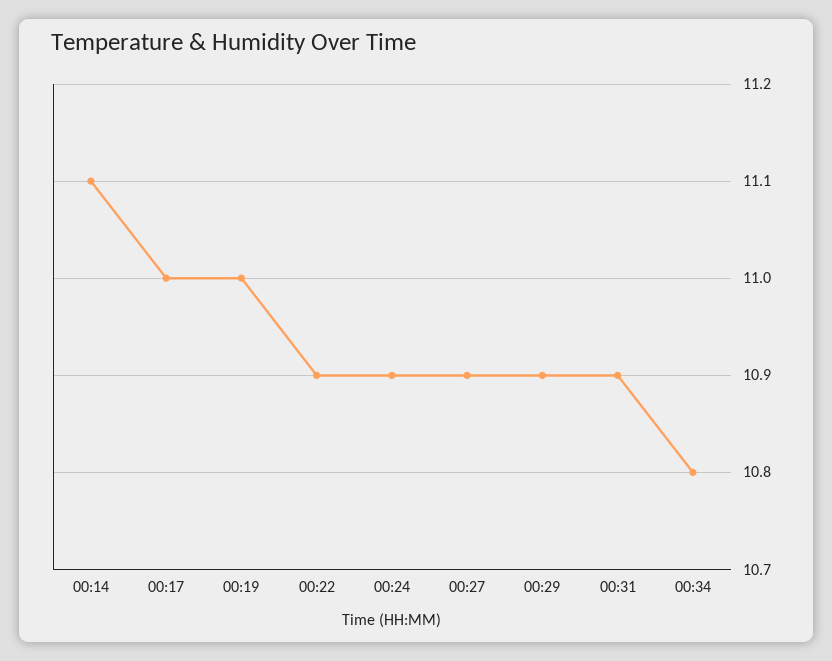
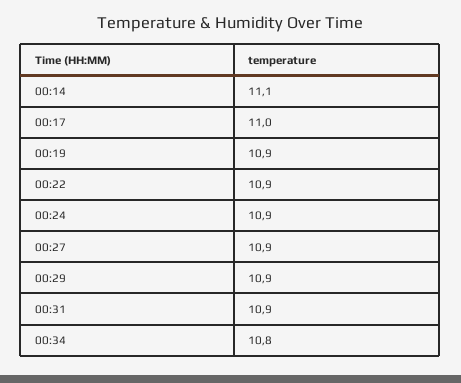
00:19: 11 -> 10.9

